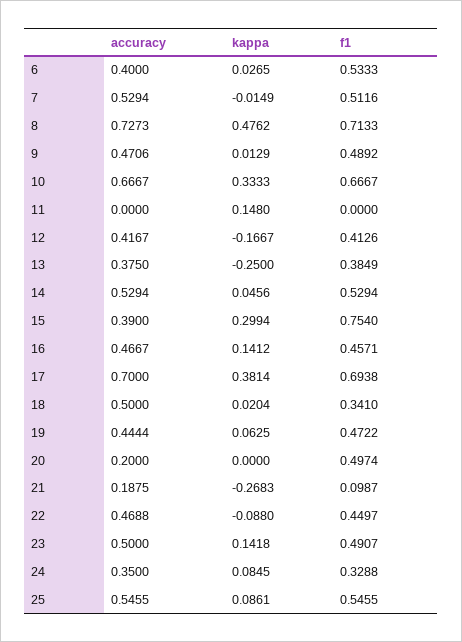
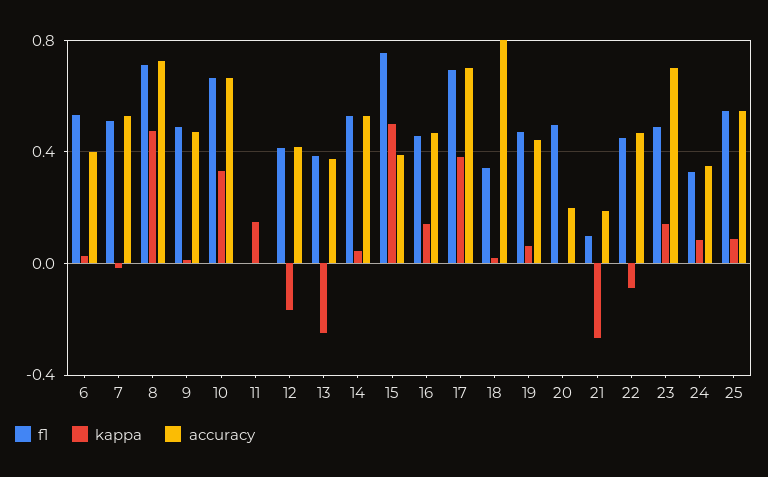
kappa, 15: 0.2994 -> 0.5
accuracy, 18: 0.5 -> 0.8
accuracy, 23: 0.5 -> 0.7

